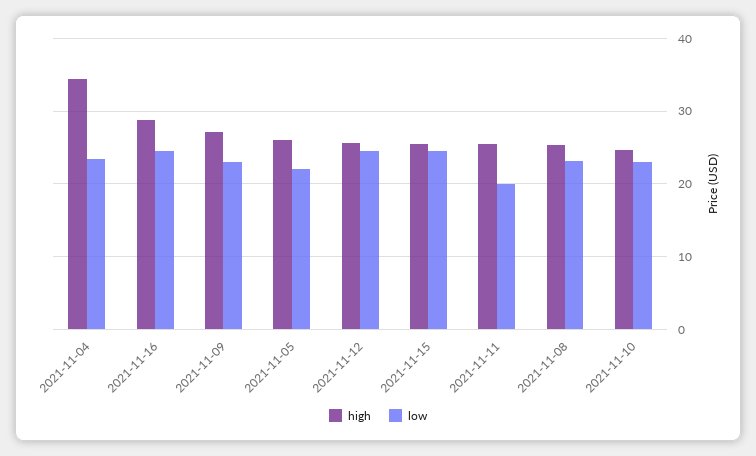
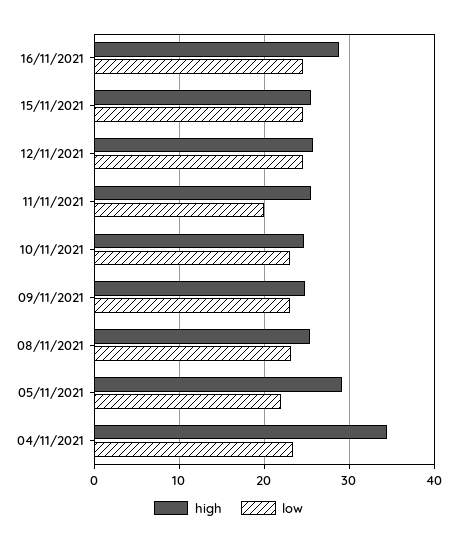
high, 2021-11-09: 27 -> 25
high, 2021-11-05: 26 -> 29

